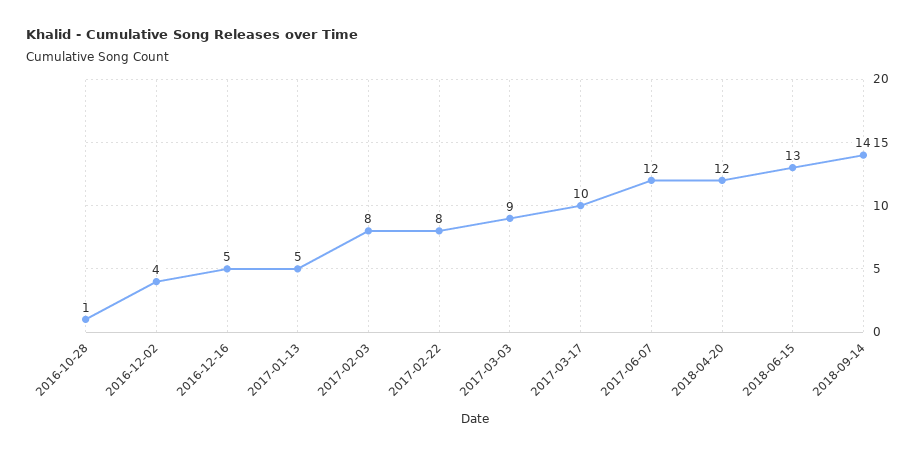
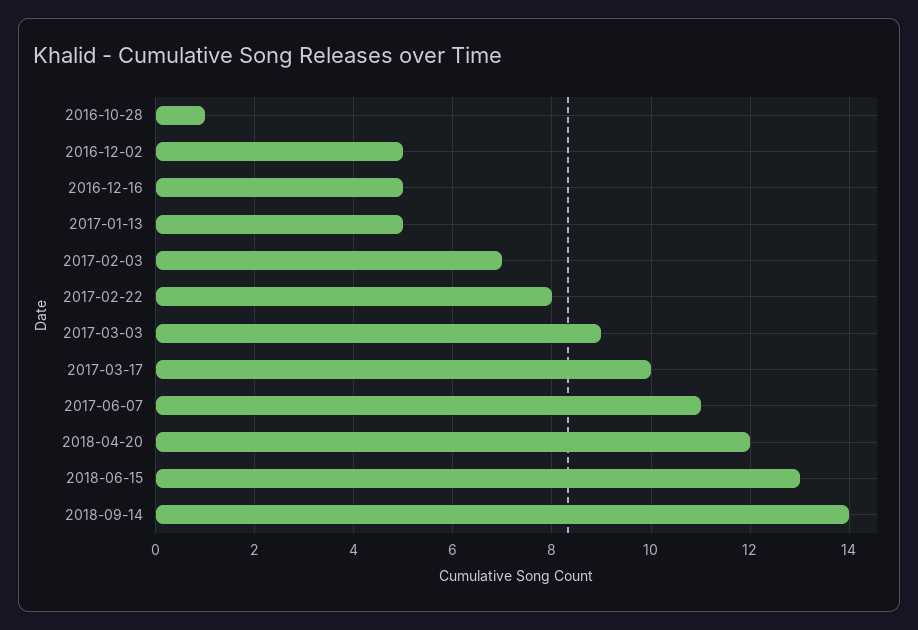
2016-12-02: 4 -> 5
2017-02-03: 8 -> 7
2017-06-07: 12 -> 11

